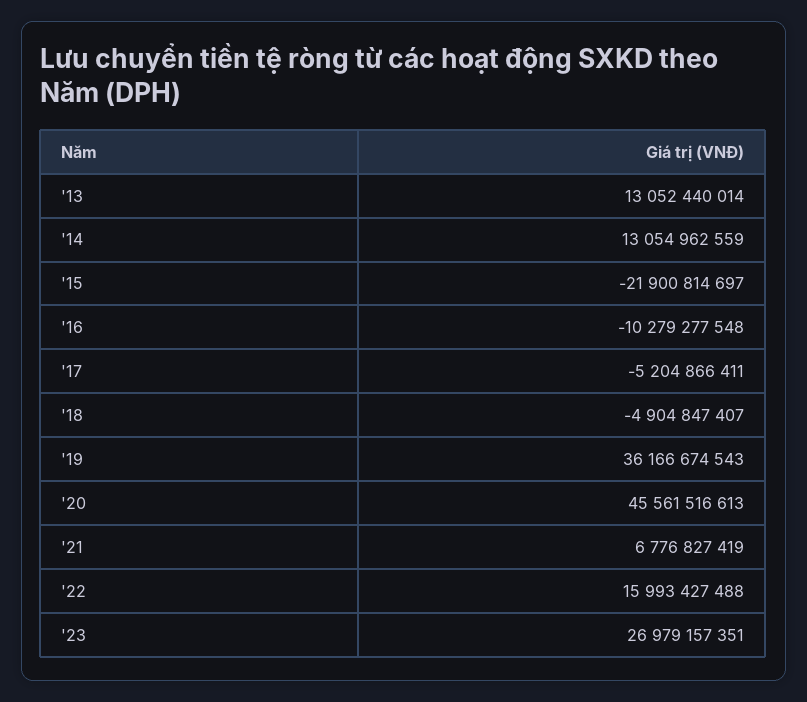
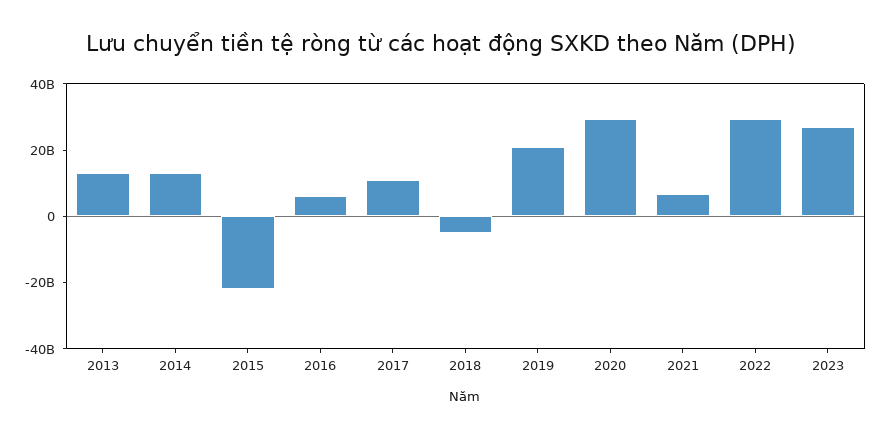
'16: -10279277548 -> 5000000000
'17: -5204866411 -> 10000000000
'19: 36166674543 -> 20000000000
'20: 45561516613 -> 30000000000
'22: 15993427488 -> 30000000000

